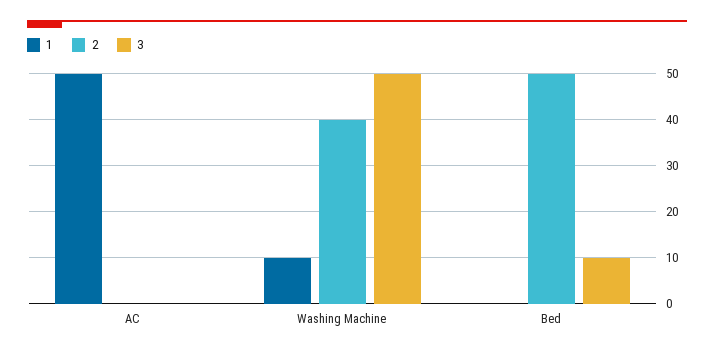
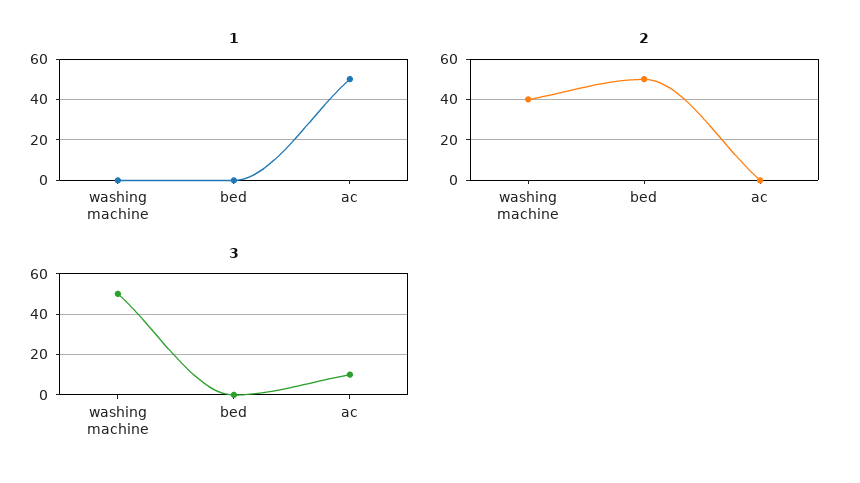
3, AC: 0 -> 10
1, Washing Machine: 10 -> 0
3, Bed: 10 -> 0

